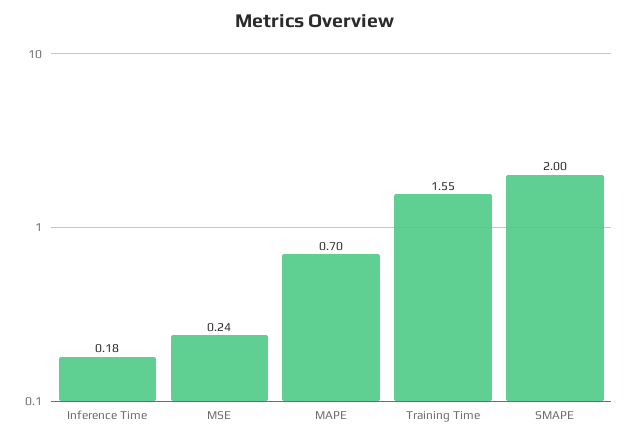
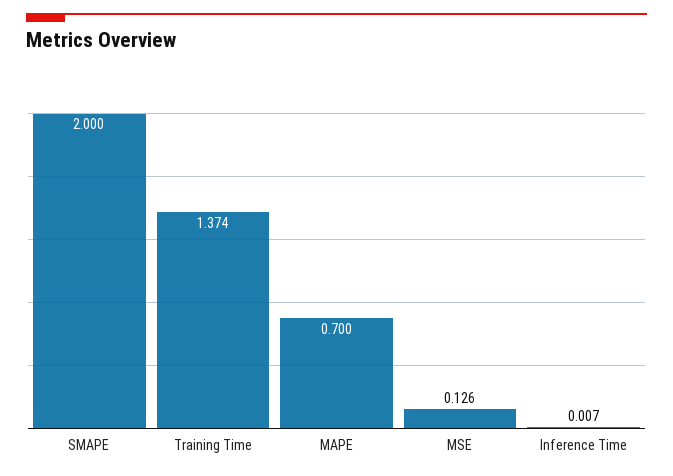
Inference Time: 0.18 -> 0.007
MSE: 0.24 -> 0.126
Training Time: 1.55 -> 1.374

